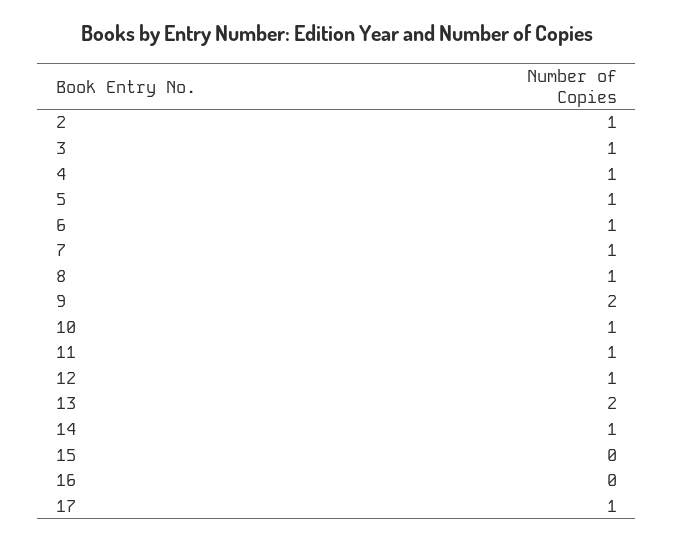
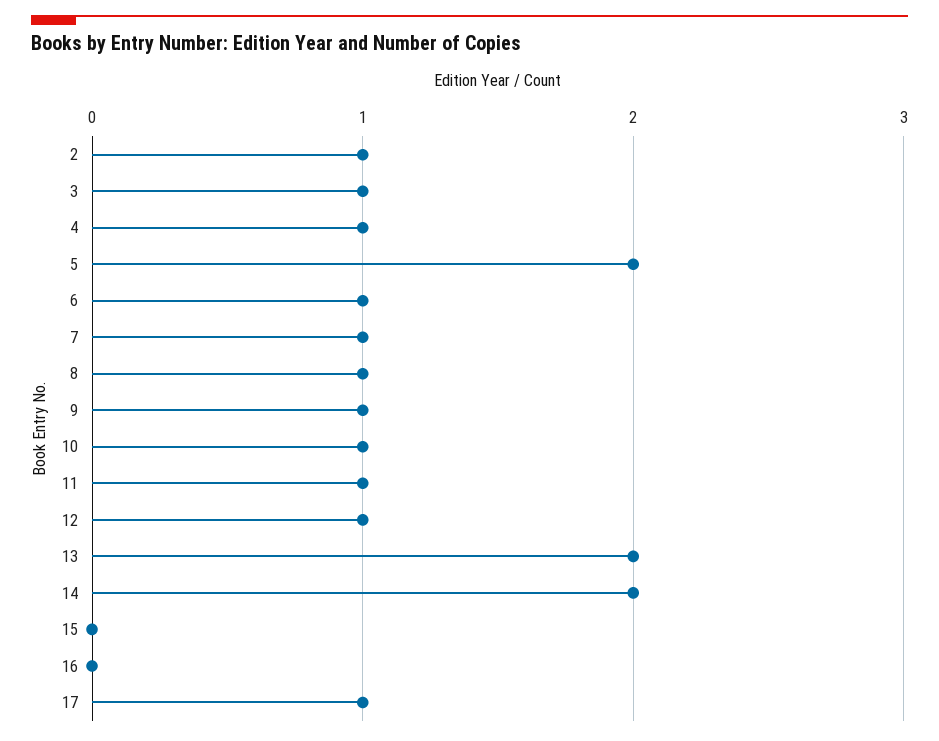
5: 1 -> 2
9: 2 -> 1
14: 1 -> 2

